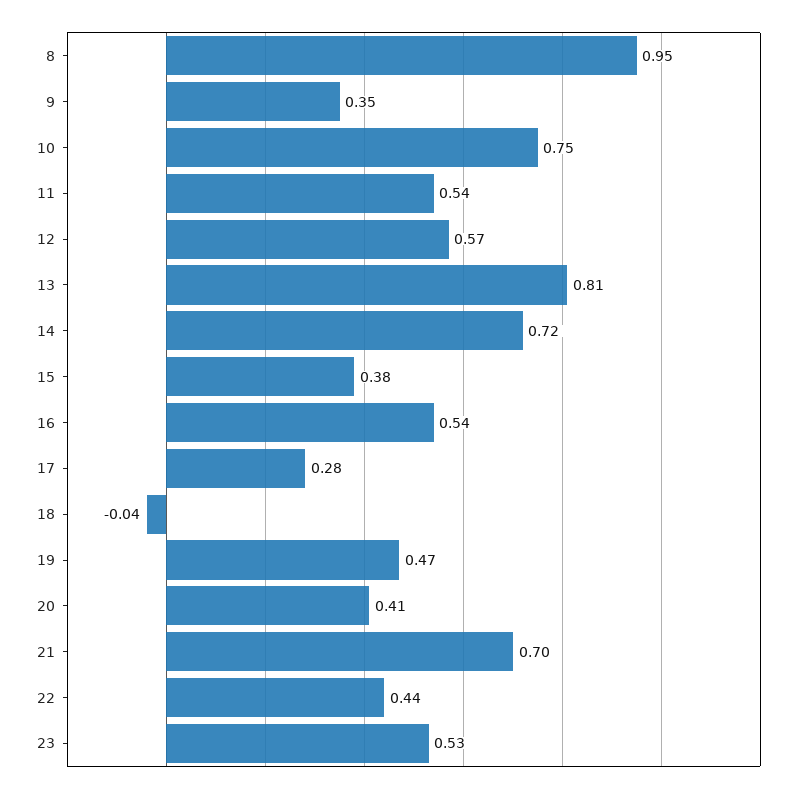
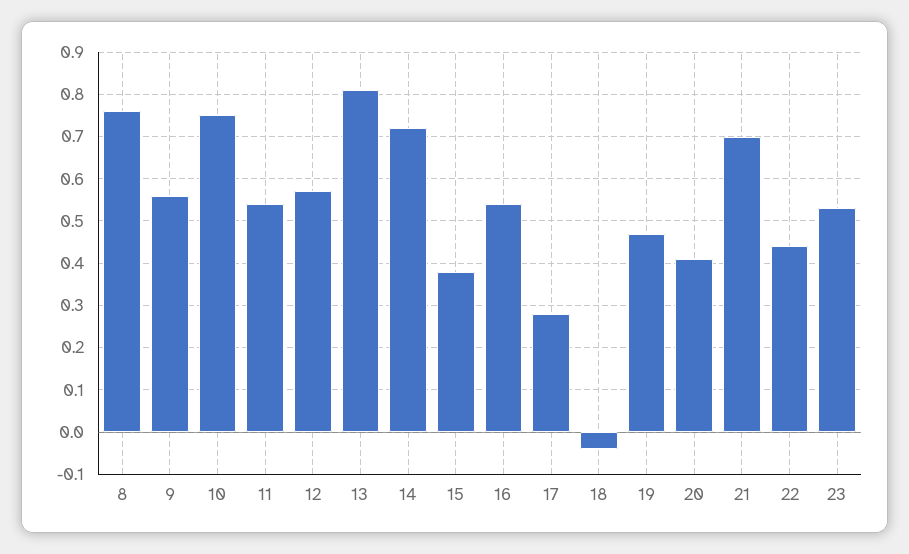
8: 0.95 -> 0.75
9: 0.35 -> 0.55

